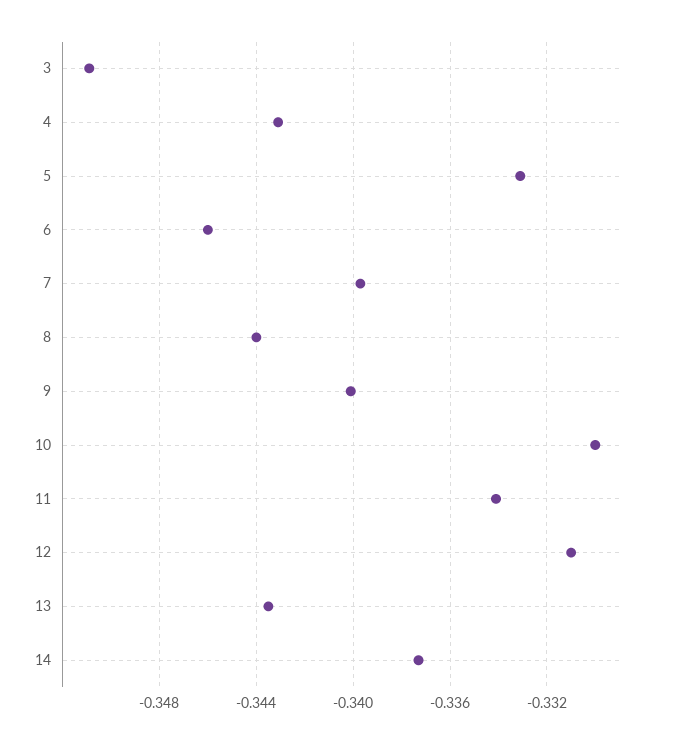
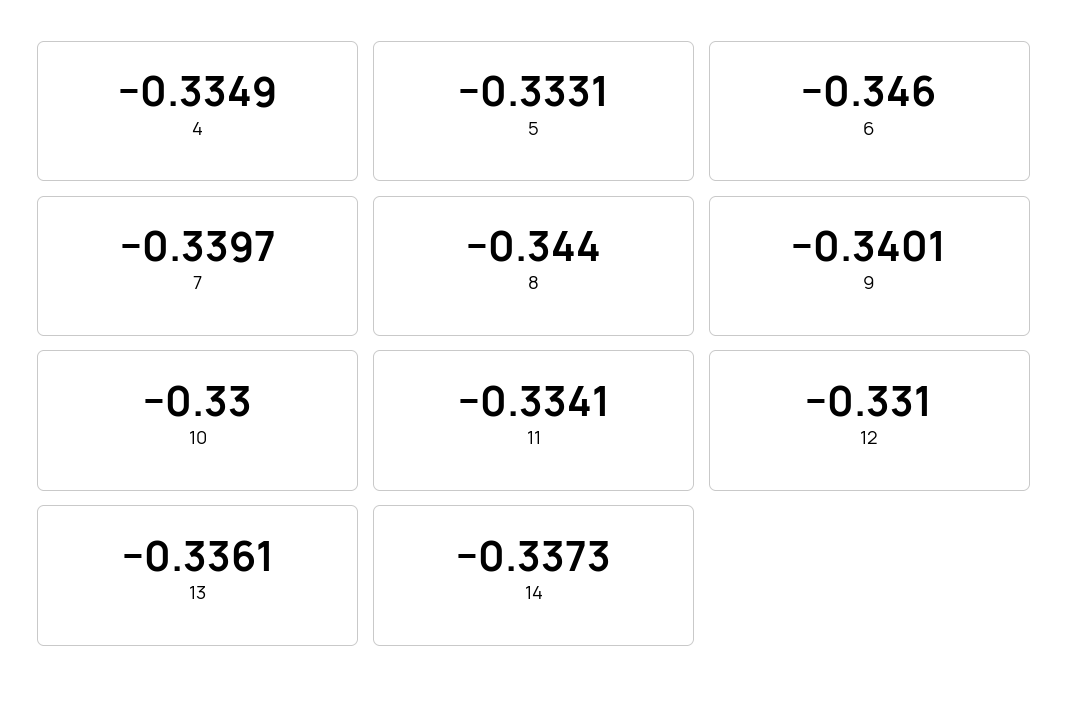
3: -0.351 -> none
4: -0.343 -> -0.3349
13: -0.3435 -> -0.3361

